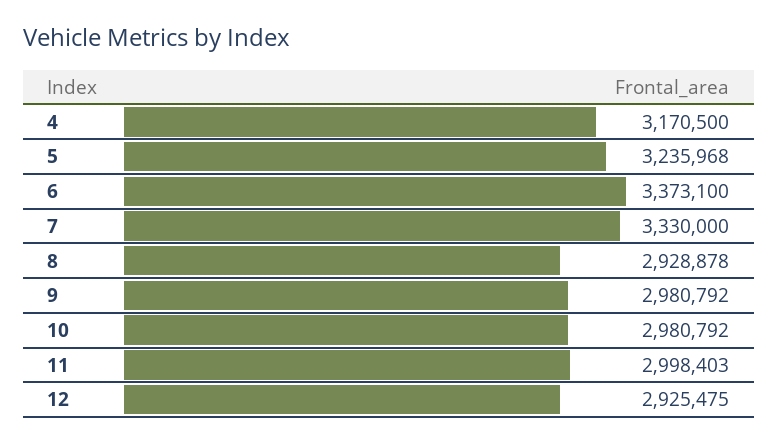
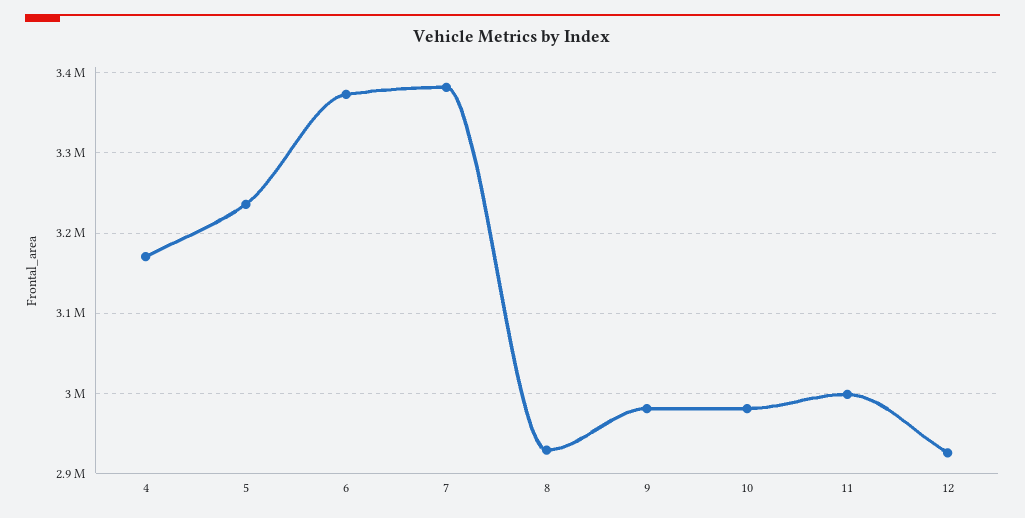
7: 3330000 -> 3380000

